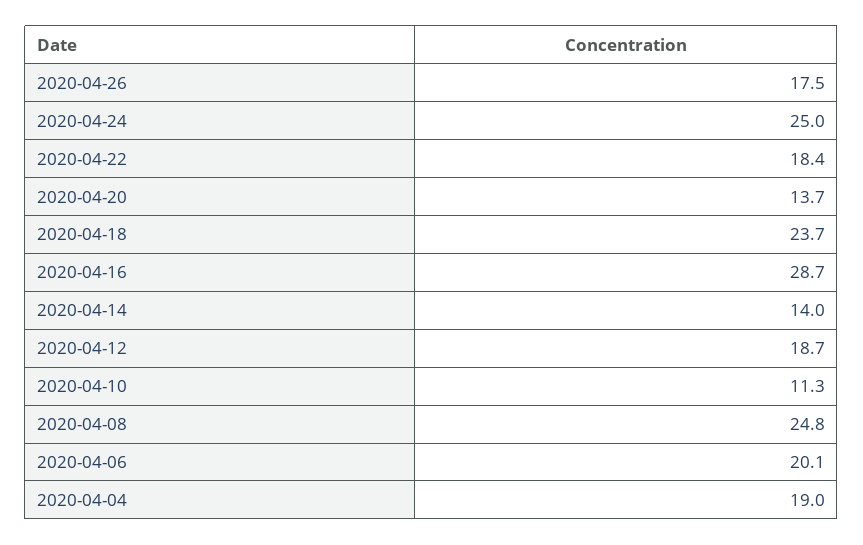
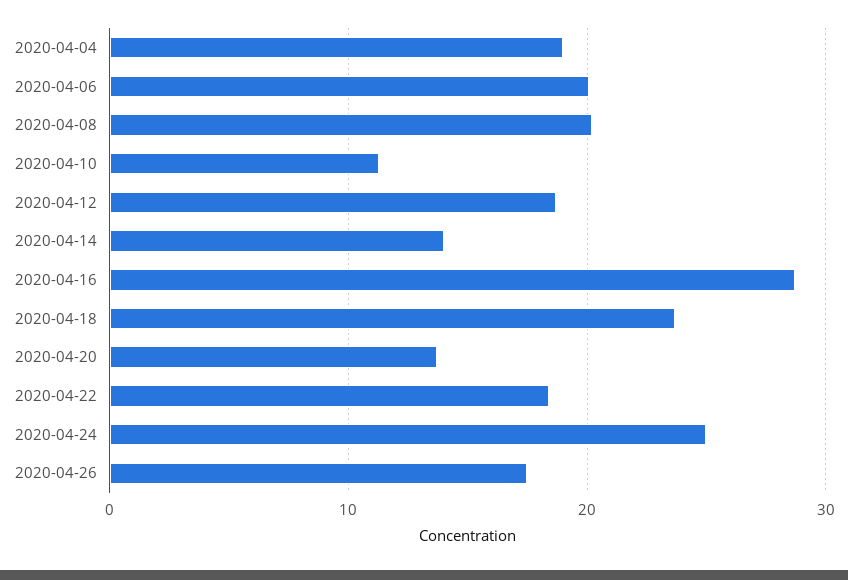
2020-04-08: 24.8 -> 20

